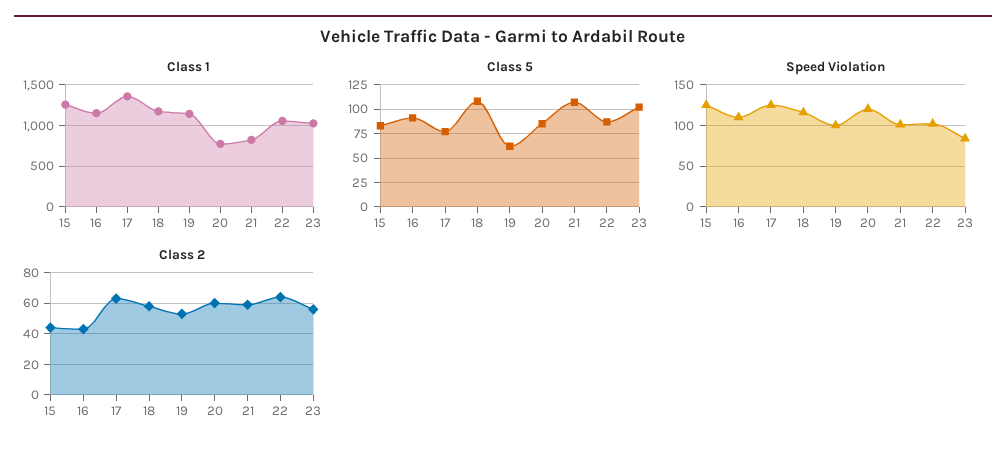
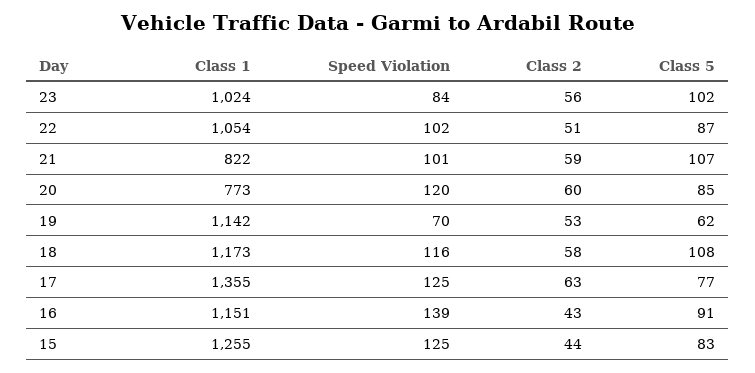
Speed Violation, 16: 110 -> 139
Speed Violation, 19: 100 -> 70
Class 2, 22: 65 -> 51

